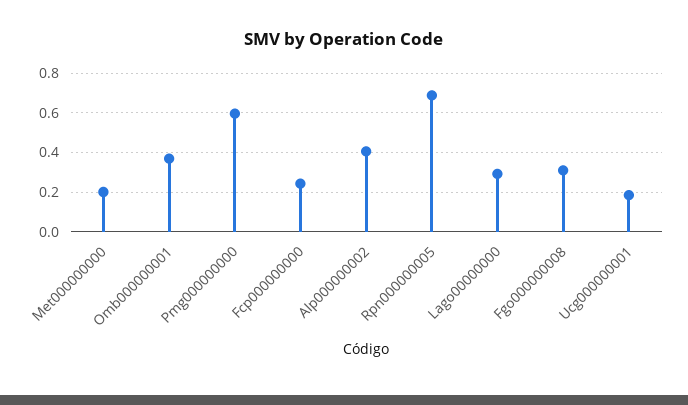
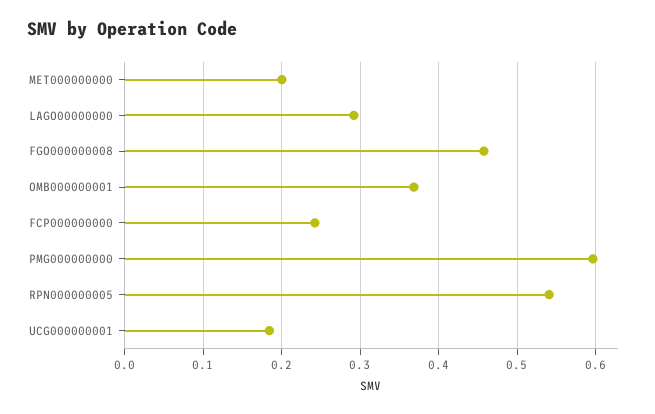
Alp000000002: 0.4 -> none
Rpn000000005: 0.7 -> 0.54
Fgo000000008: 0.3 -> 0.46

